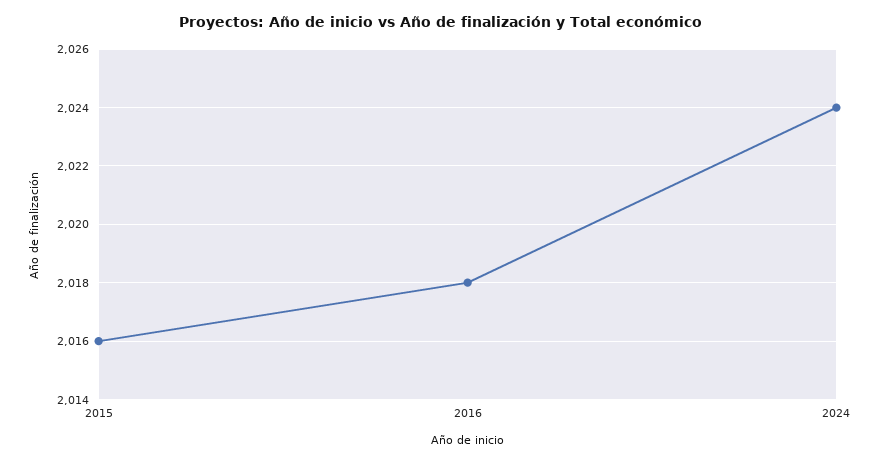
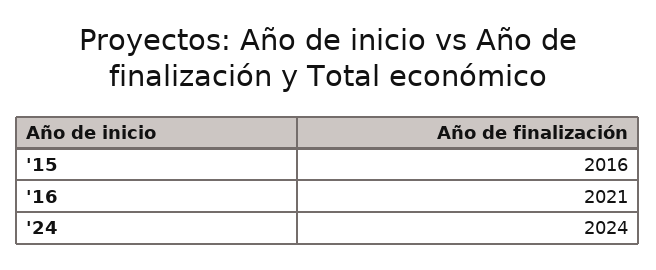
2016: 2018 -> 2021

